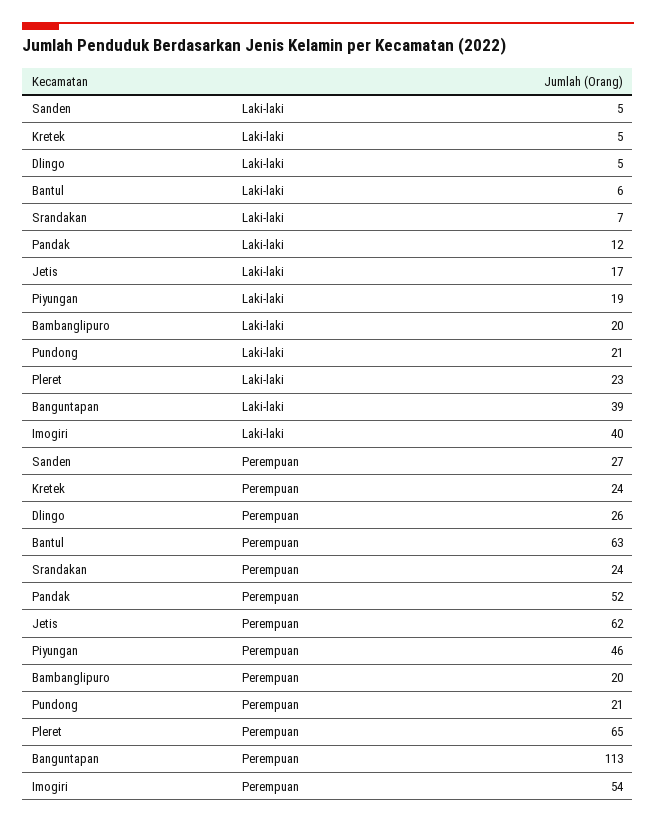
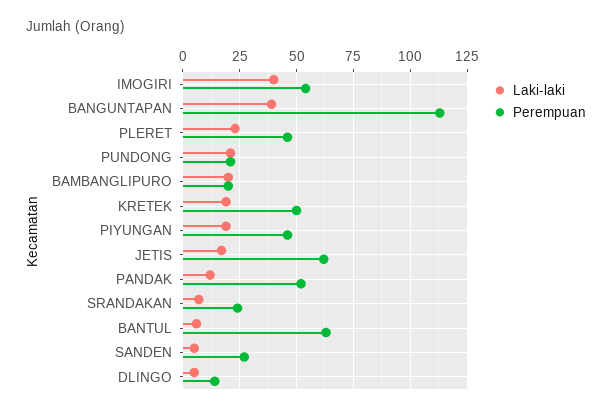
Laki-laki, Kretek: 5 -> 20
Perempuan, Kretek: 24 -> 50
Perempuan, Dlingo: 26 -> 15
Perempuan, Pleret: 65 -> 45

